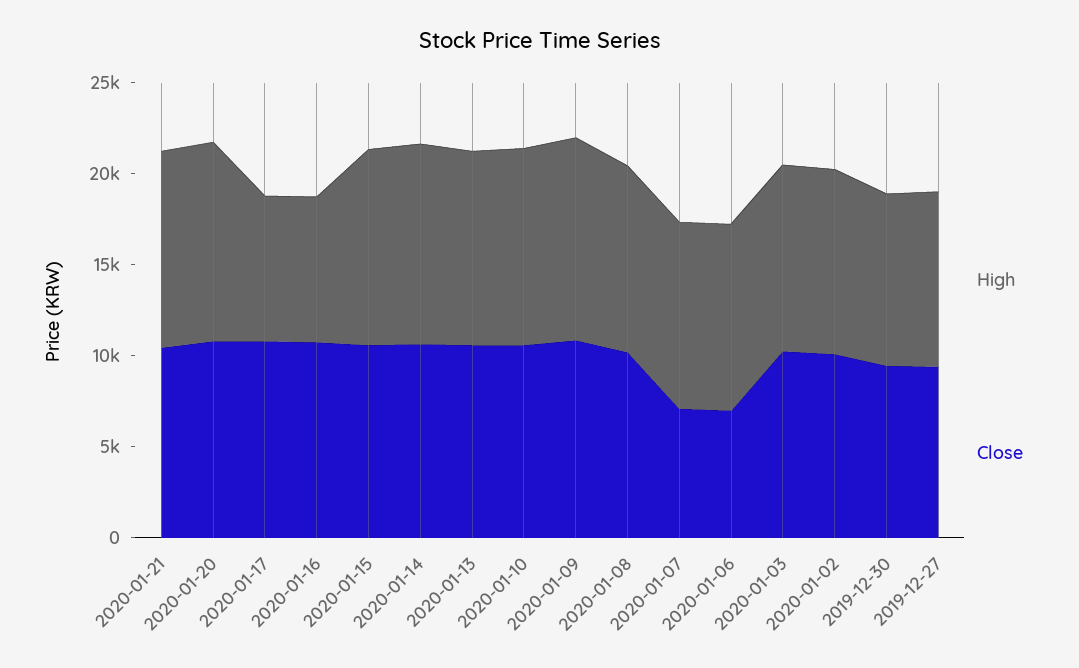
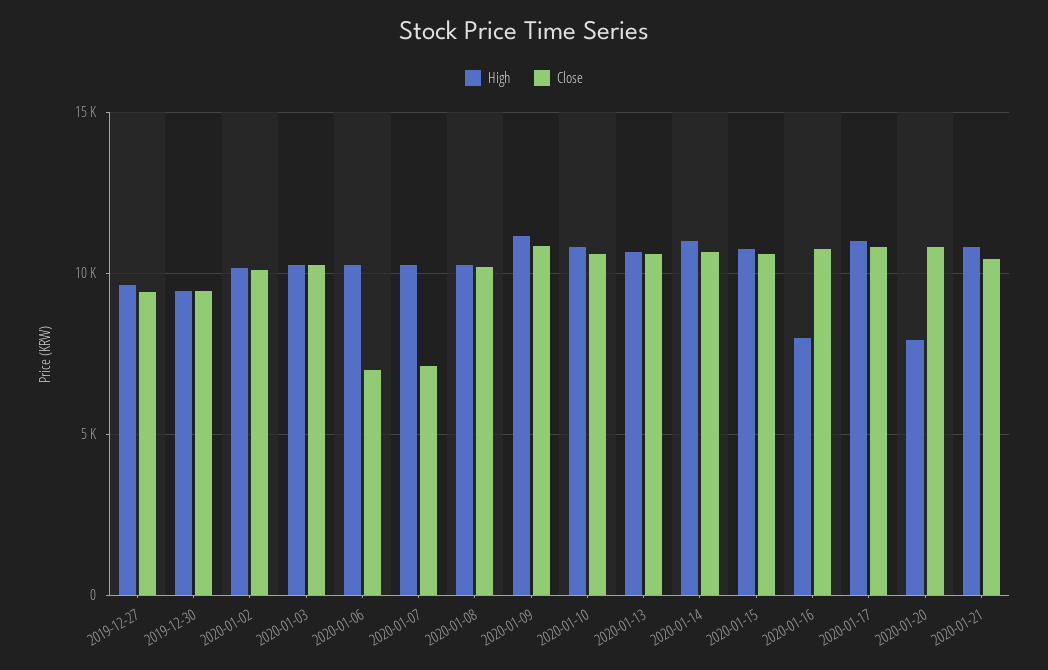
High, 2020-01-20: 11000 -> 8000
High, 2020-01-17: 8000 -> 11000

